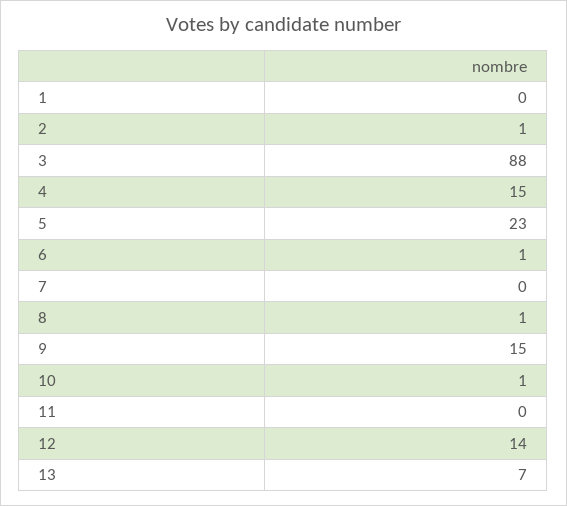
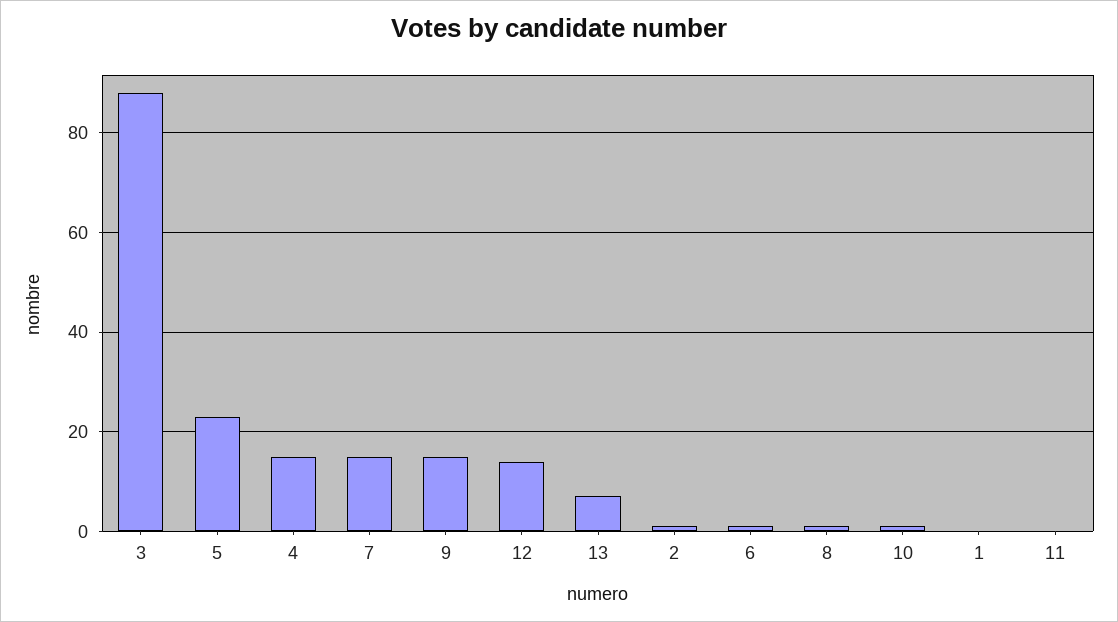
7: 0 -> 15

